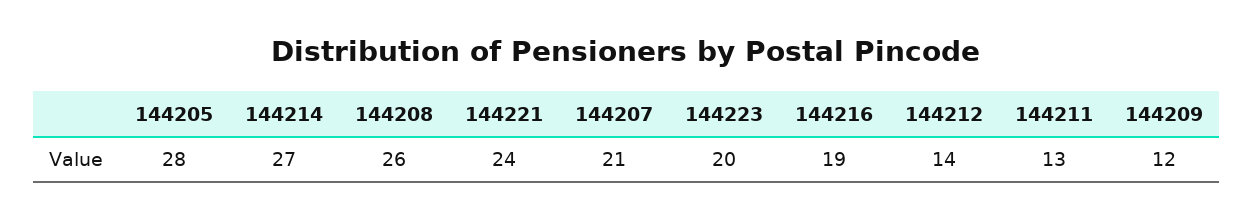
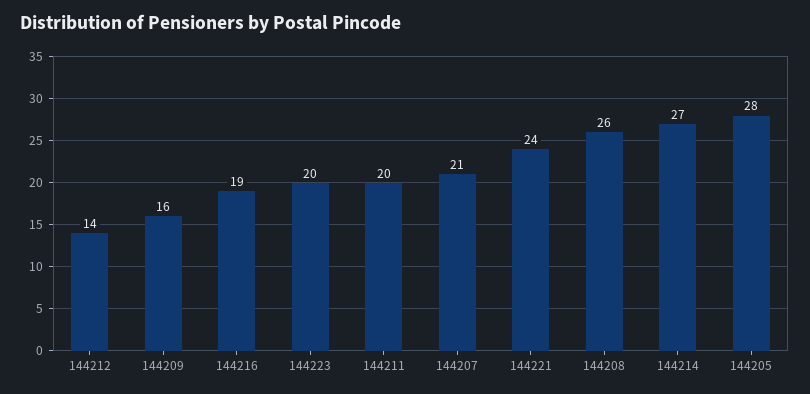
144211: 13 -> 20
144209: 12 -> 16

